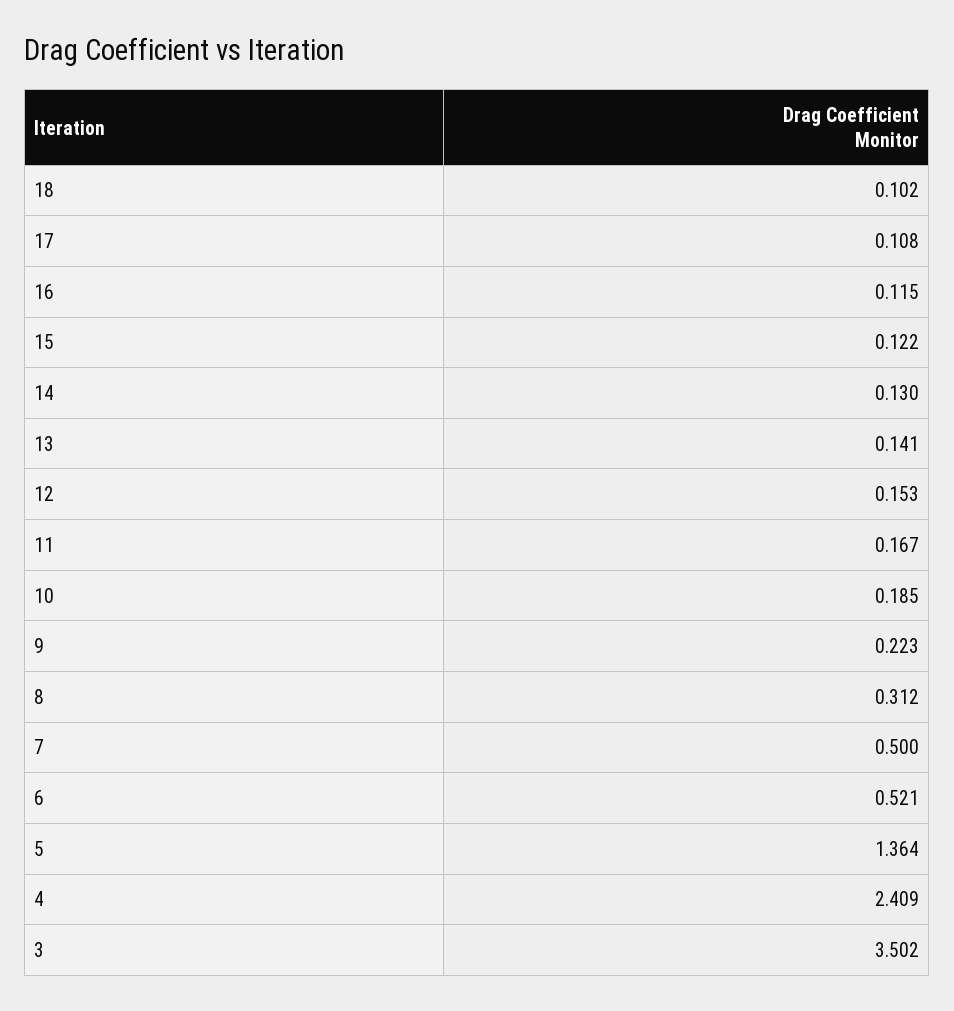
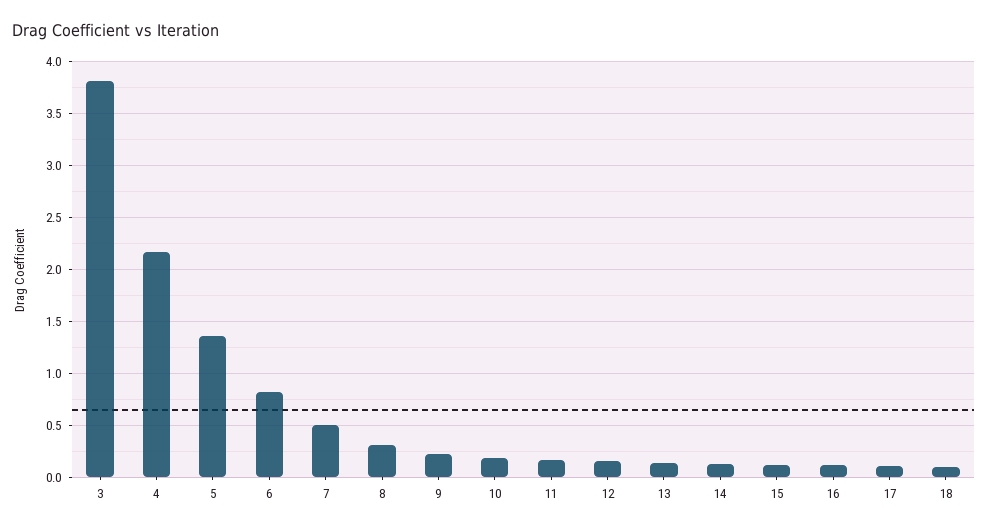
6: 0.521 -> 0.8
4: 2.409 -> 2.2
3: 3.502 -> 3.8

